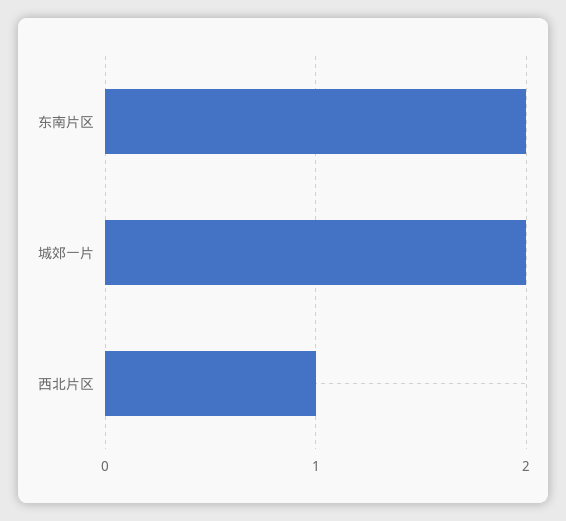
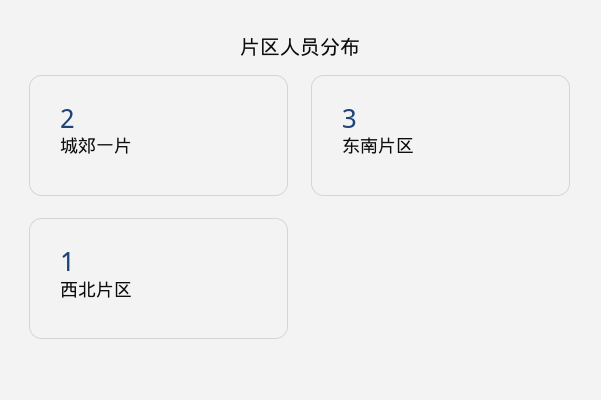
东南片区: 2 -> 3

